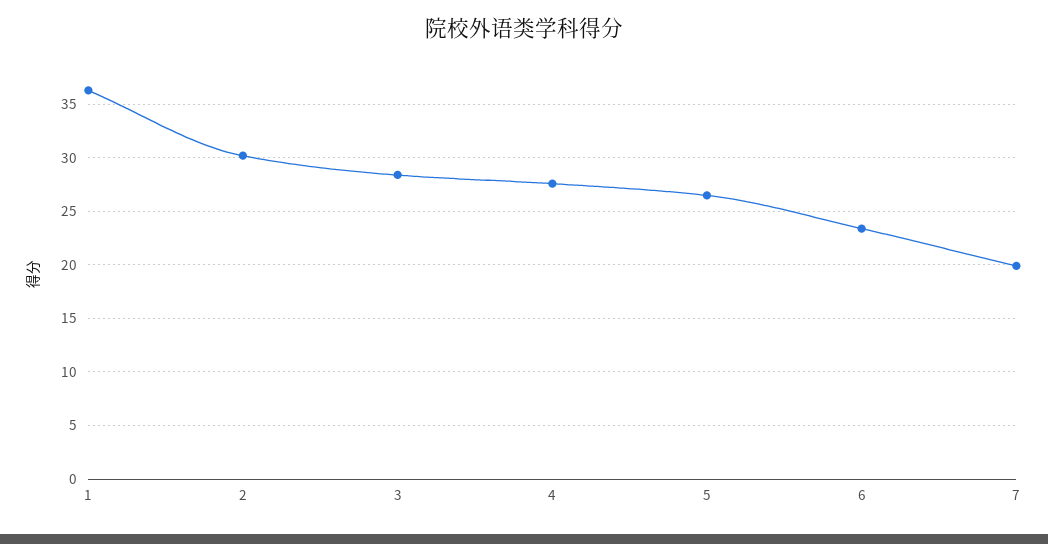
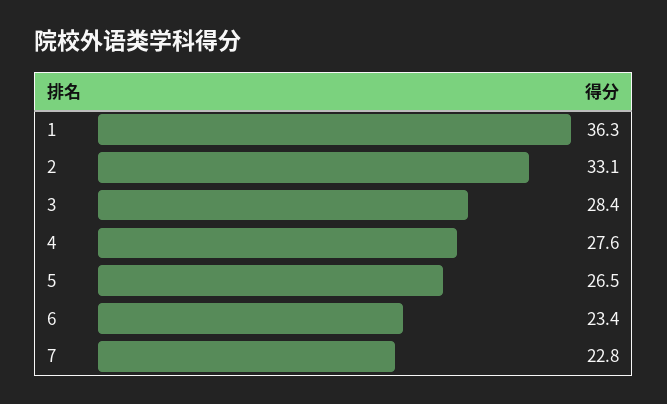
2: 30 -> 33.1
7: 20 -> 22.8

